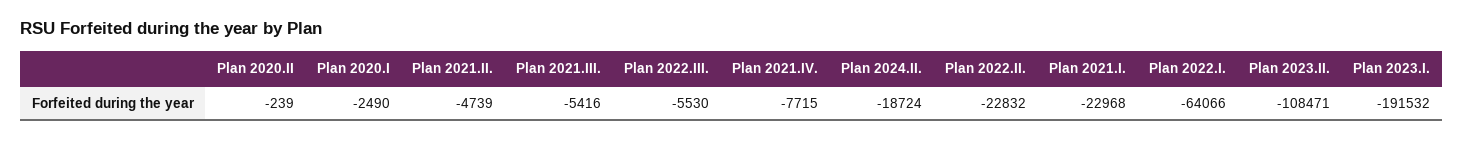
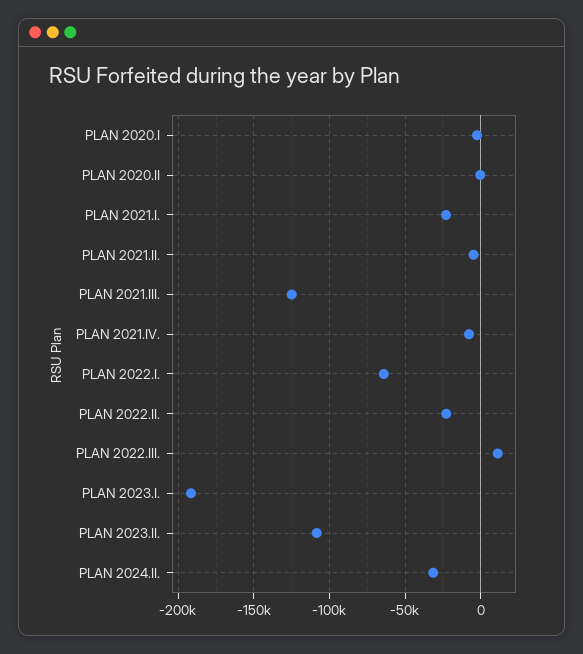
Plan 2021.III.: -5416 -> -125000
Plan 2022.III.: -5530 -> 10000
Plan 2024.II.: -18724 -> -30000

